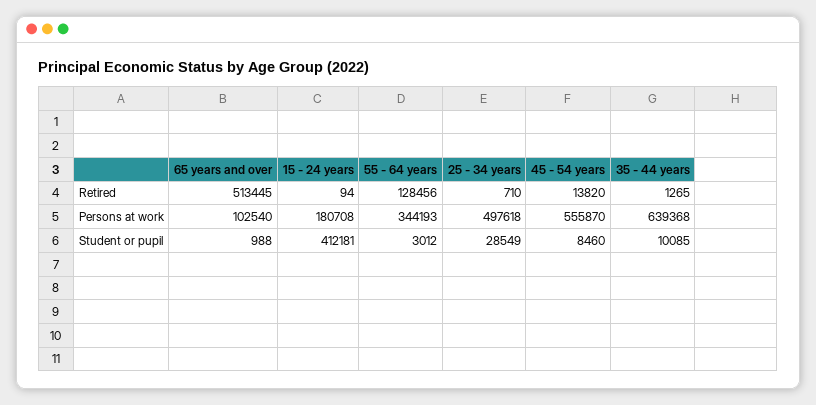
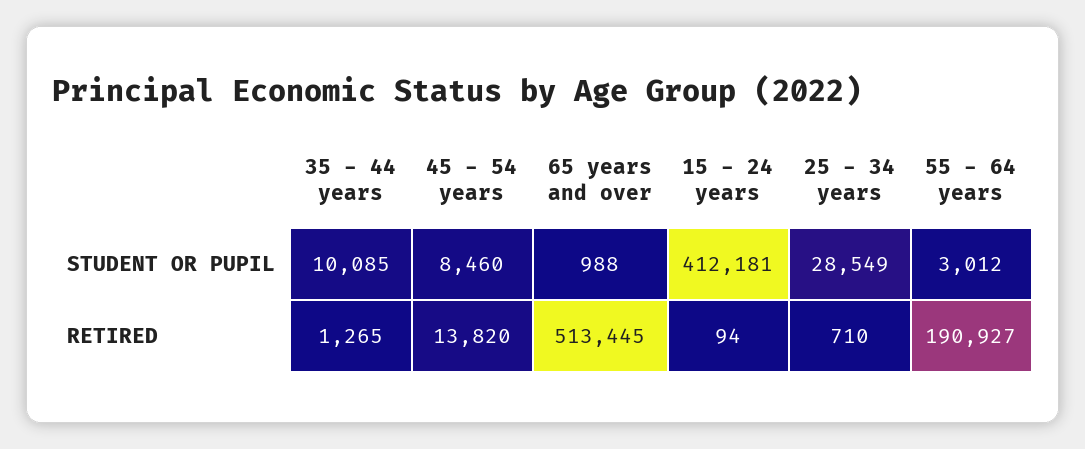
55 - 64 years, Retired: 128456 -> 190927
65 years and over, Persons at work: 102540 -> none
15 - 24 years, Persons at work: 180708 -> none
55 - 64 years, Persons at work: 344193 -> none
25 - 34 years, Persons at work: 497618 -> none
45 - 54 years, Persons at work: 555870 -> none
35 - 44 years, Persons at work: 639368 -> none

